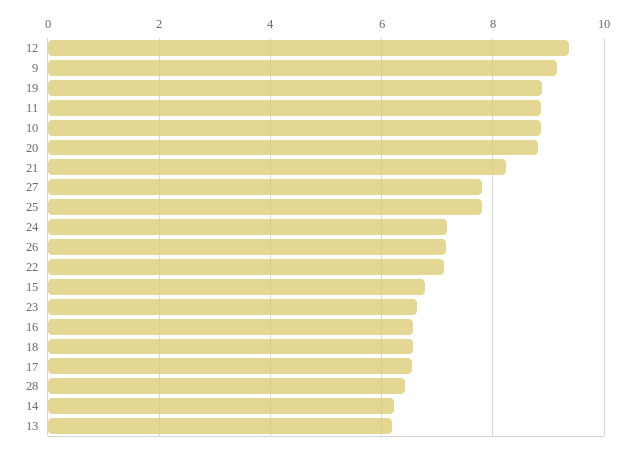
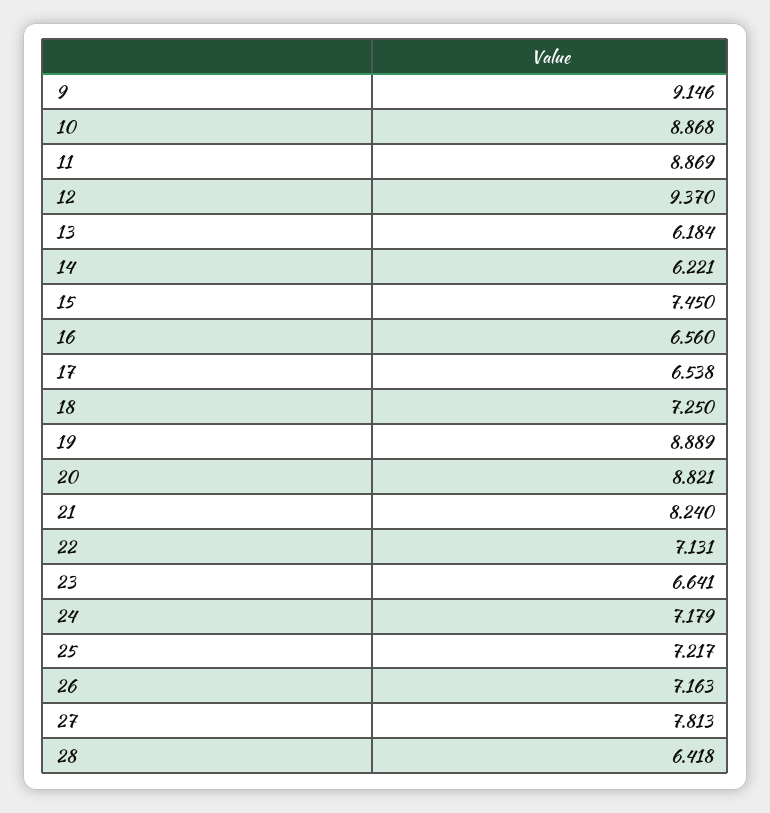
25: 7.8 -> 7.217
15: 6.8 -> 7.45
18: 6.6 -> 7.25

